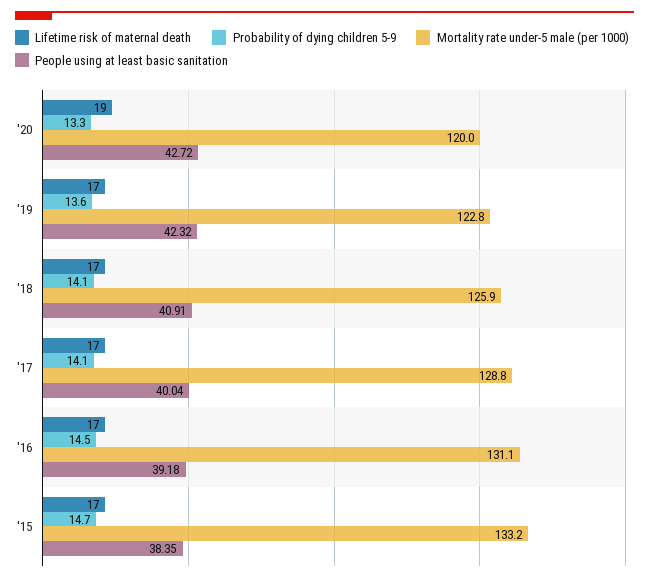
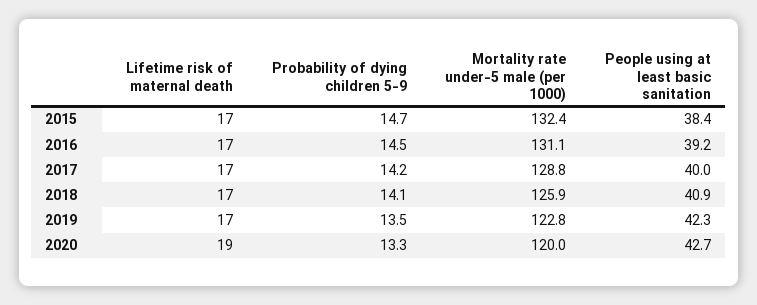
Probability of dying children 5-9, '19: 13.6 -> 13.5
Probability of dying children 5-9, '17: 14.1 -> 14.2
Mortality rate under-5 male (per 1000), '15: 133.2 -> 132.4

